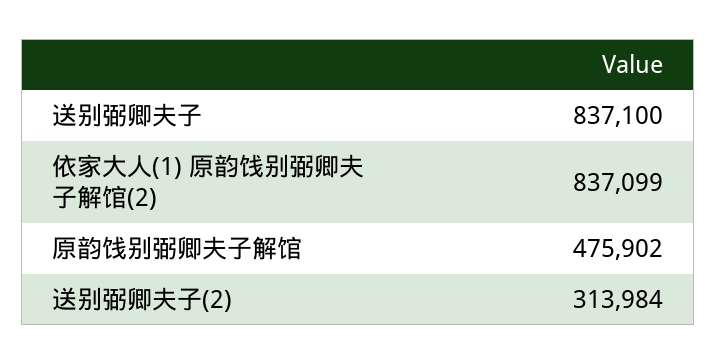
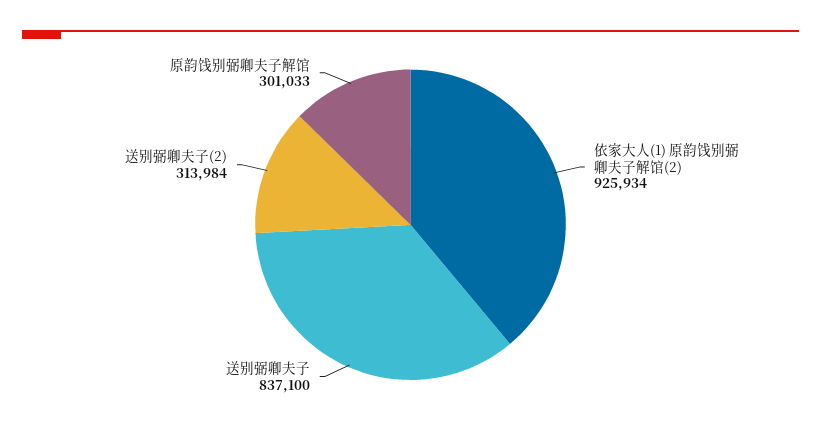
依家大人(1) 原韵饯别弼卿夫子解馆(2): 837099 -> 925934
原韵饯别弼卿夫子解馆: 475902 -> 301033

